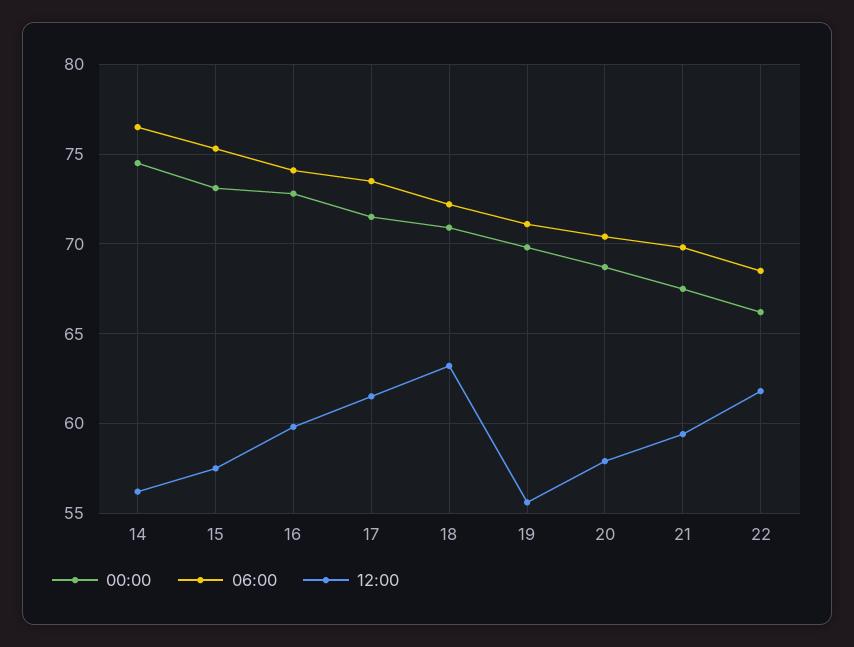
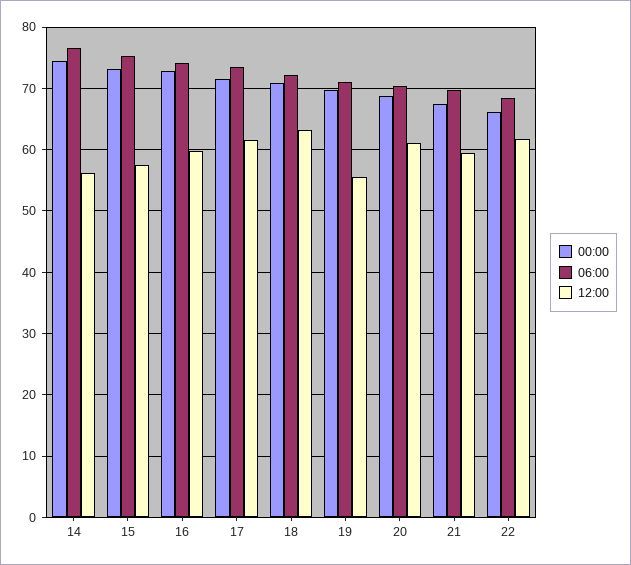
12:00, 20: 58 -> 61

